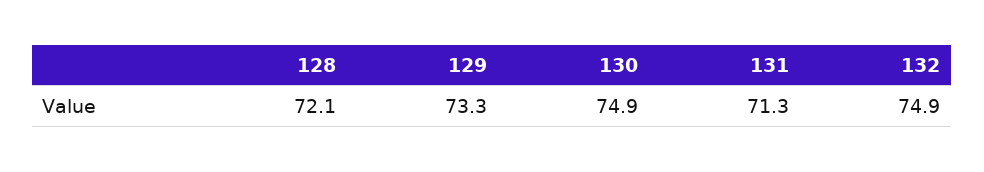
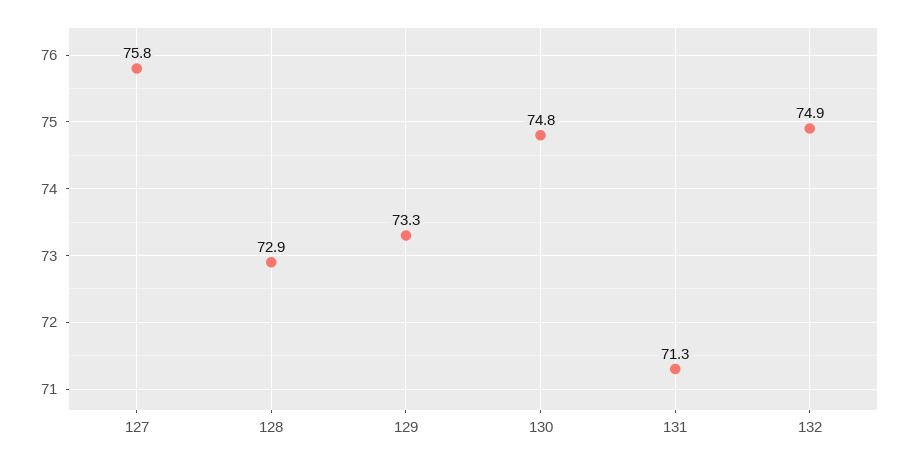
128: 72.1 -> 72.9
130: 74.9 -> 74.8
127: none -> 75.8

